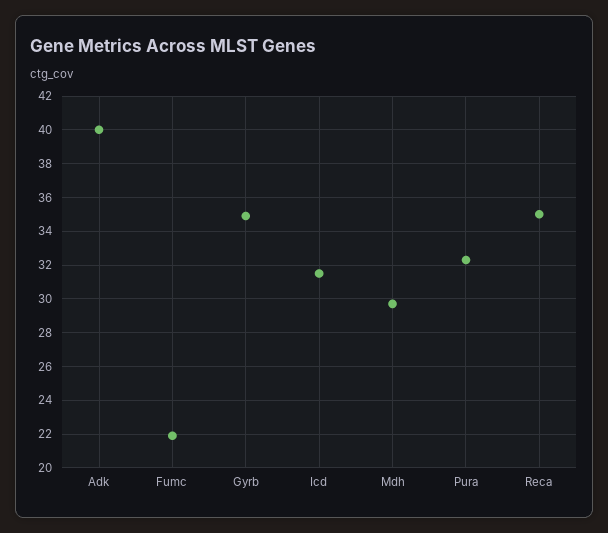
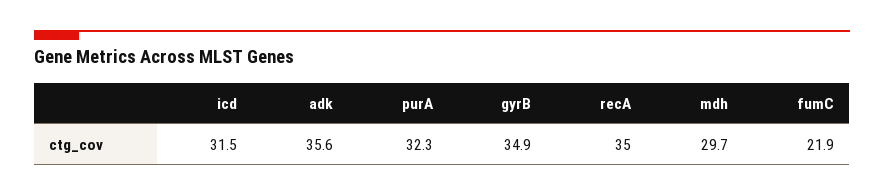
Adk: 40 -> 35.6

